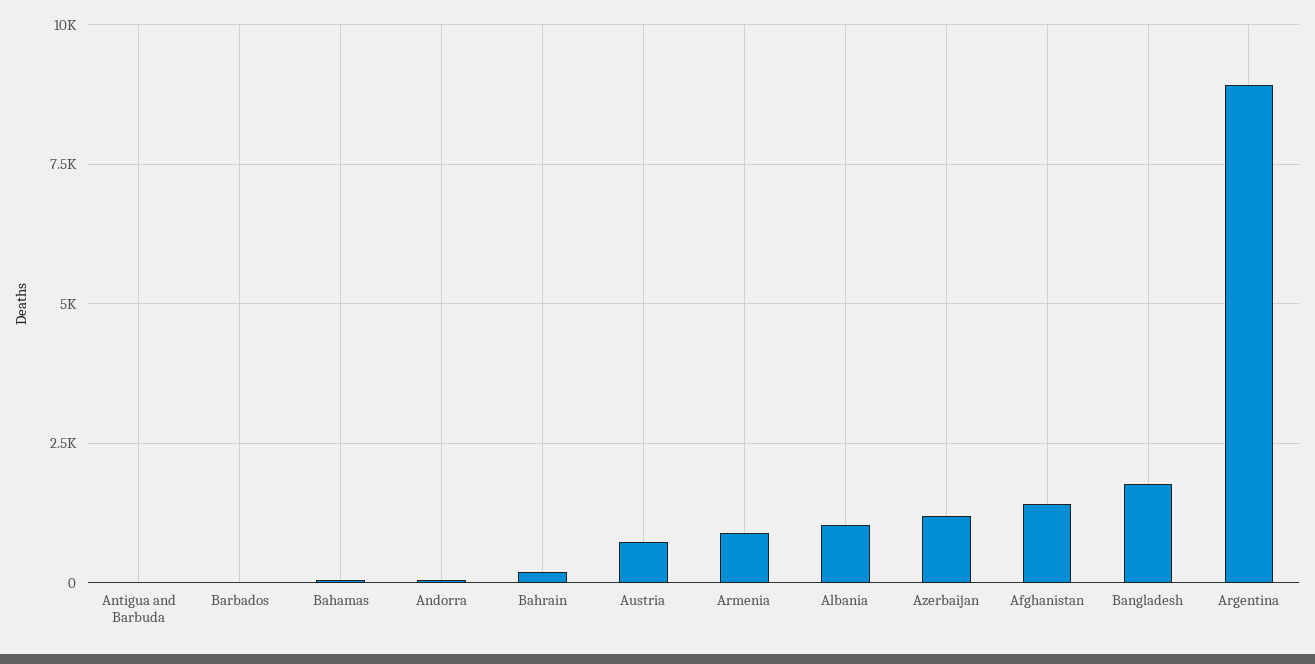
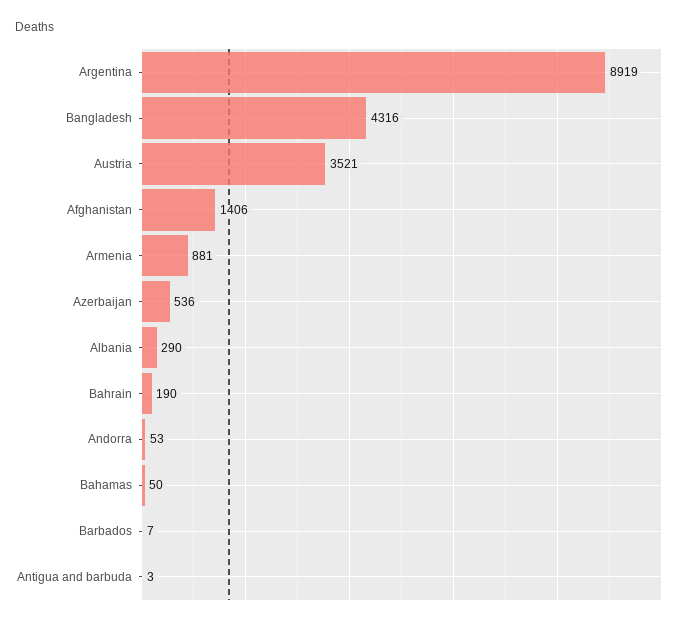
Austria: 750 -> 3521
Albania: 1000 -> 290
Azerbaijan: 1250 -> 536
Bangladesh: 1750 -> 4316

